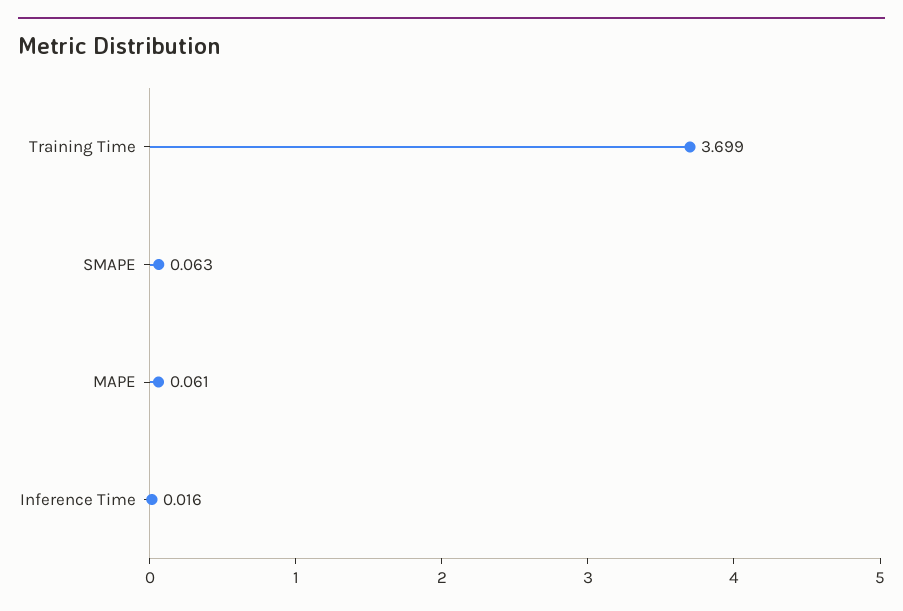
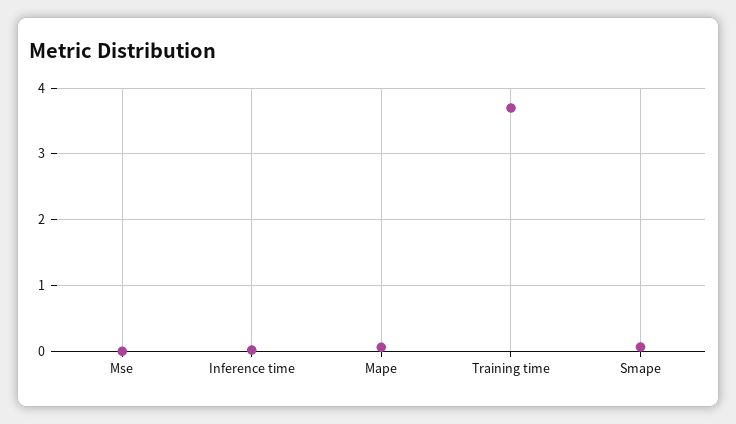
Mse: none -> 0

